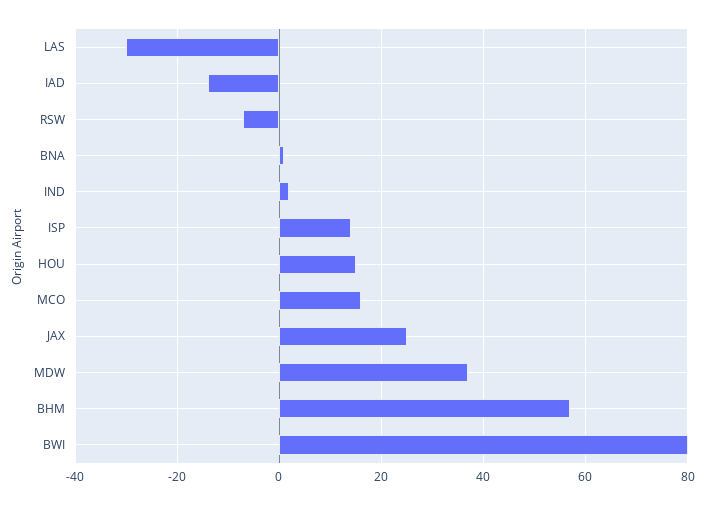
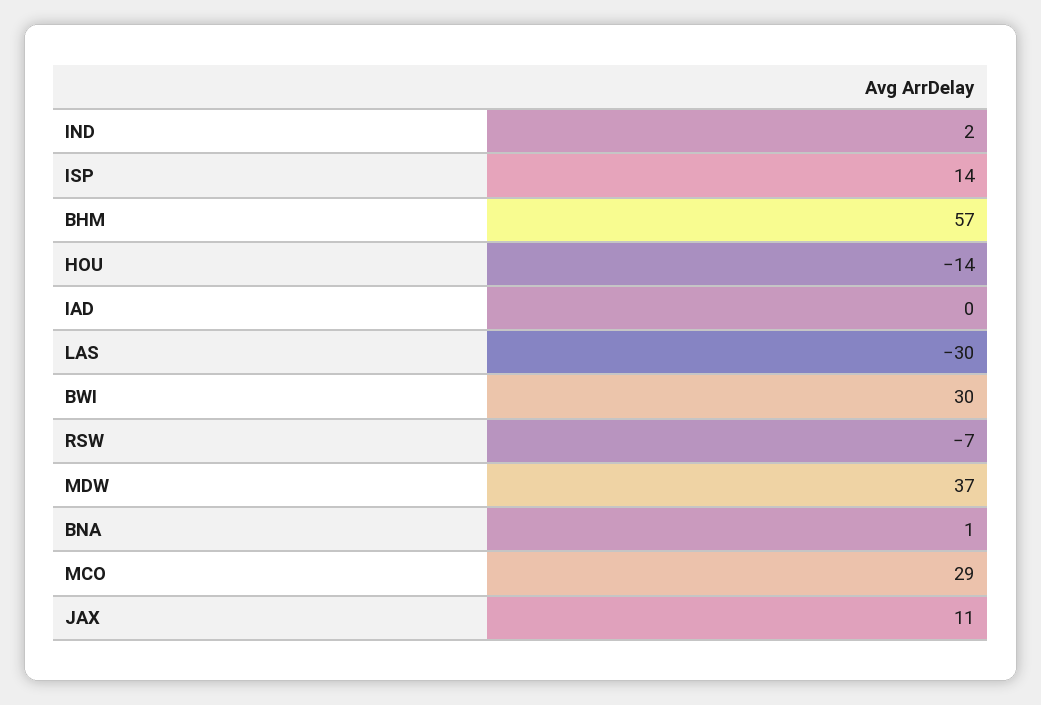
IAD: -15 -> 0
HOU: 15 -> -14
MCO: 15 -> 29
JAX: 25 -> 11
BWI: 80 -> 30

